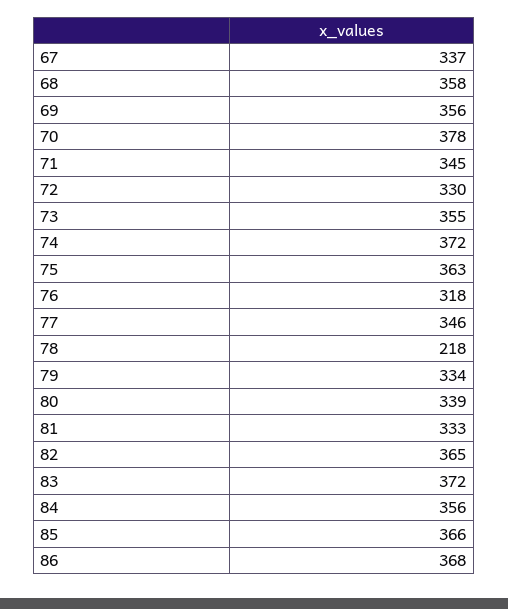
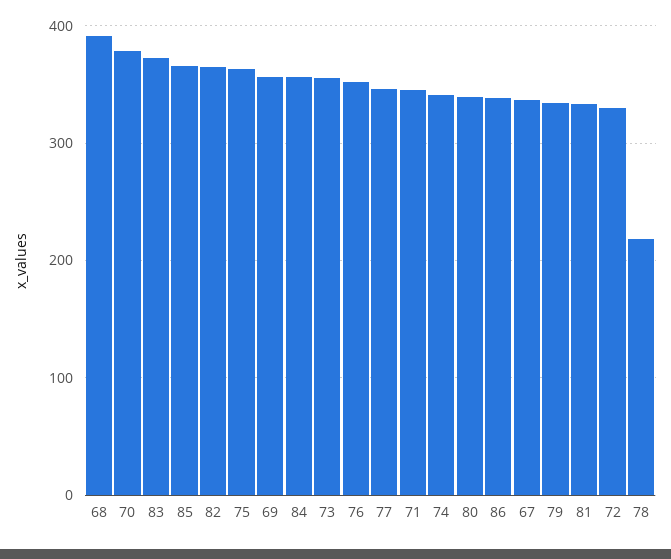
68: 358 -> 390
74: 372 -> 340
76: 318 -> 350
86: 368 -> 340

